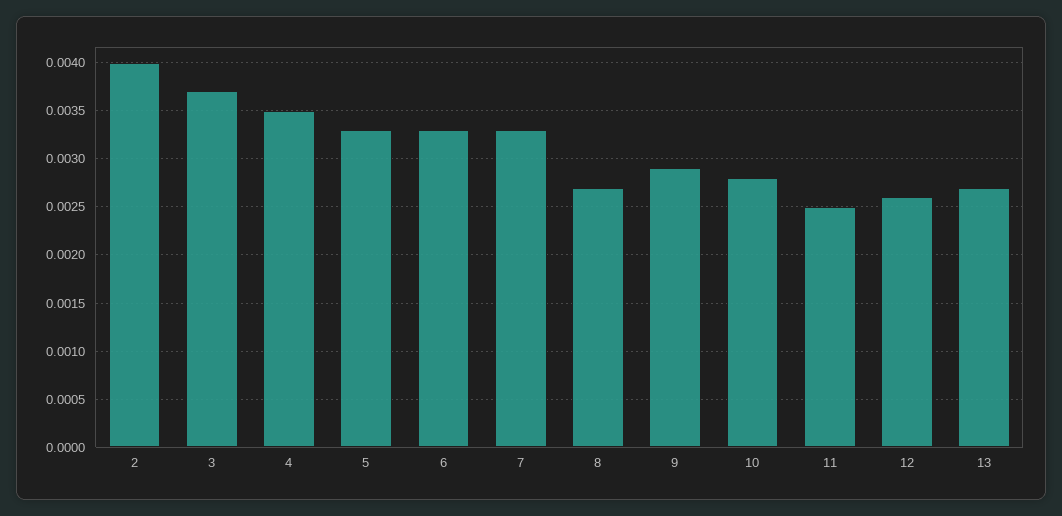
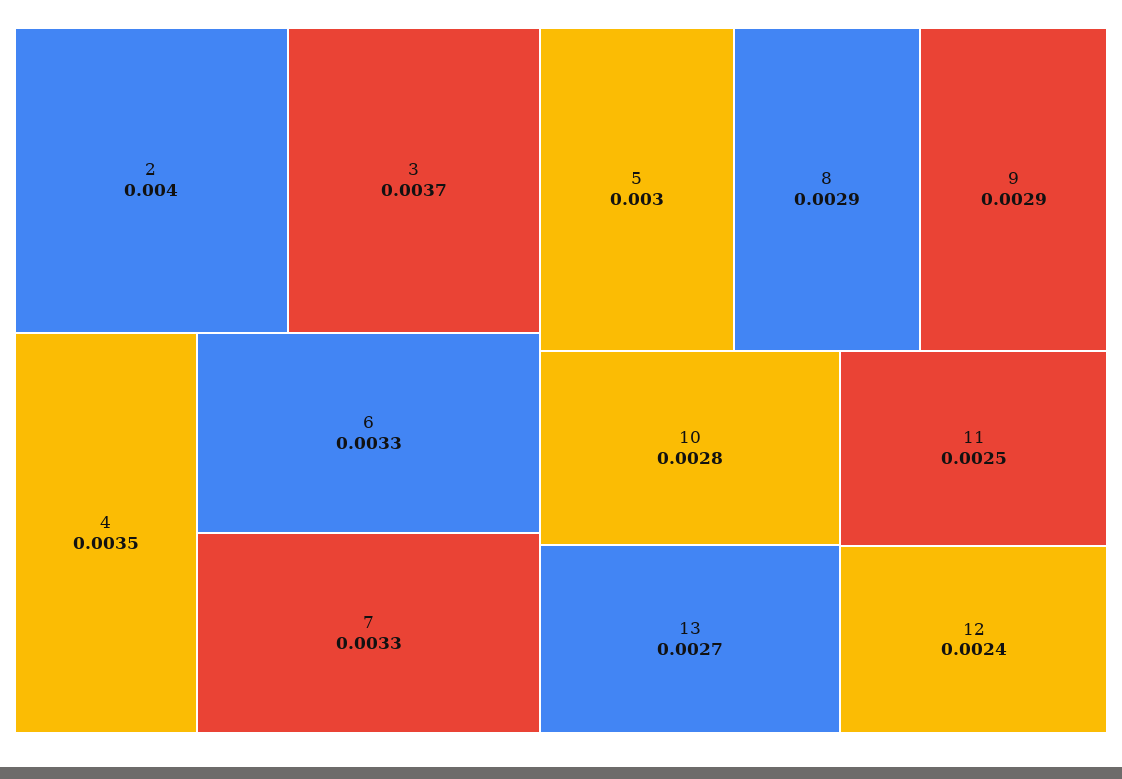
5: 0.0033 -> 0.003
8: 0.0027 -> 0.0029
12: 0.0026 -> 0.0024

